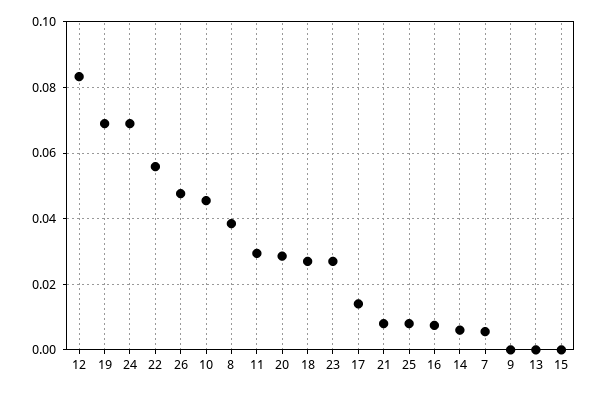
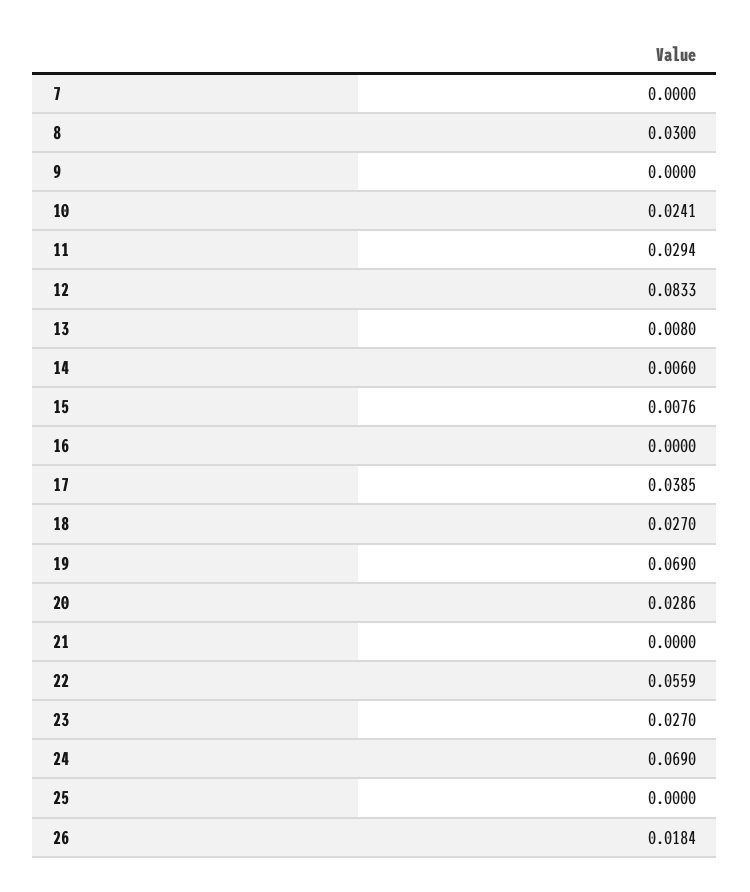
26: 0.048 -> 0.0184
10: 0.046 -> 0.0241
8: 0.038 -> 0.03
17: 0.014 -> 0.0385
21: 0.008 -> 0
25: 0.008 -> 0
16: 0.008 -> 0
7: 0.006 -> 0
13: 0 -> 0.008
15: 0 -> 0.0076

